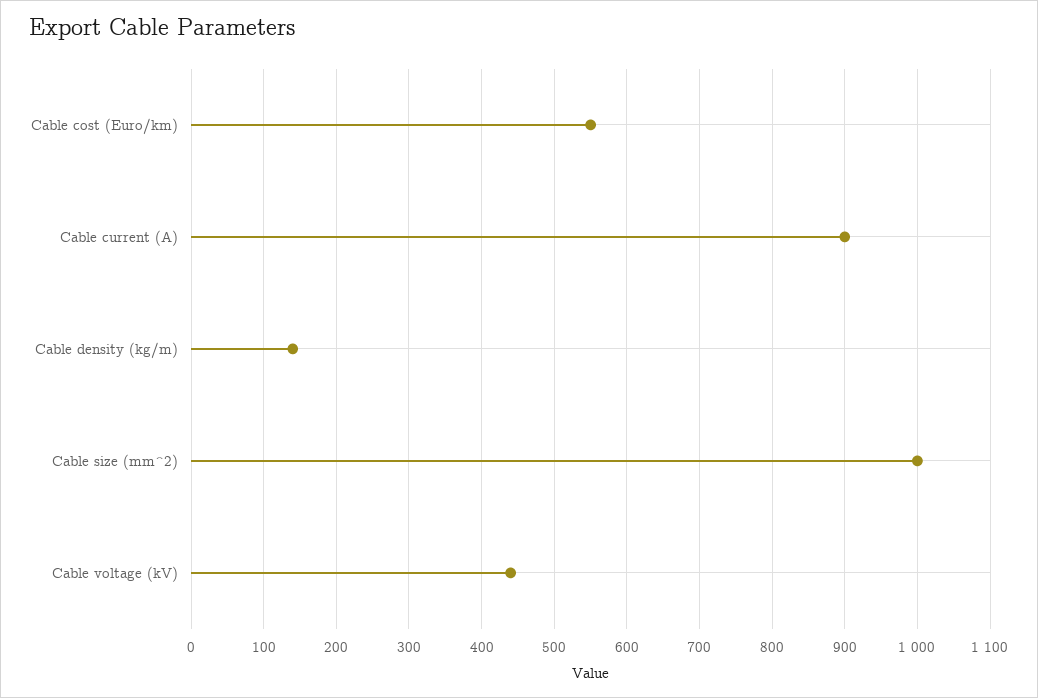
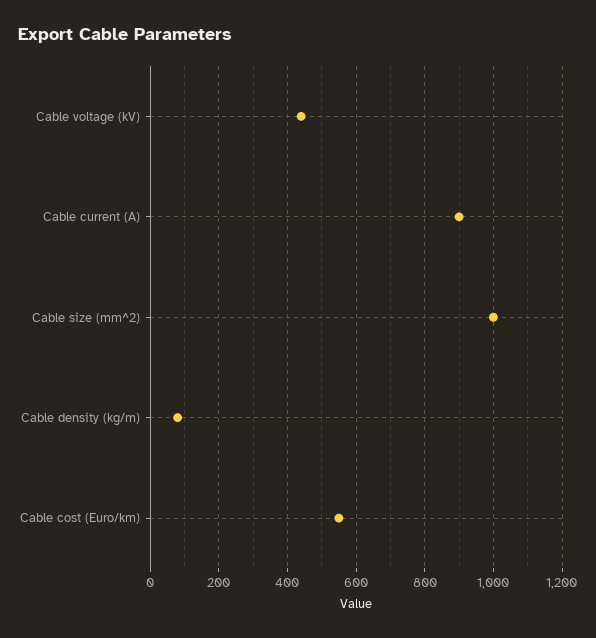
Cable density (kg/m): 140 -> 80

